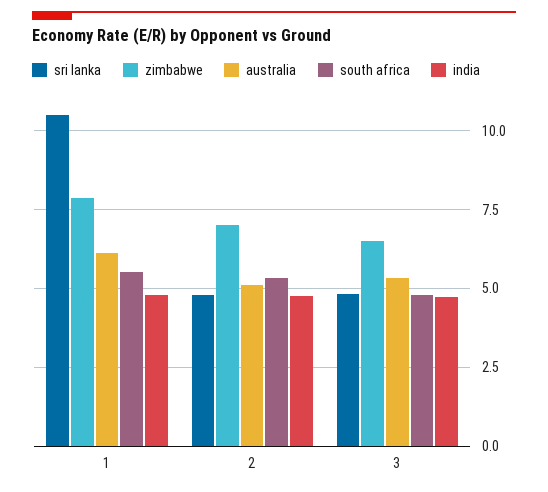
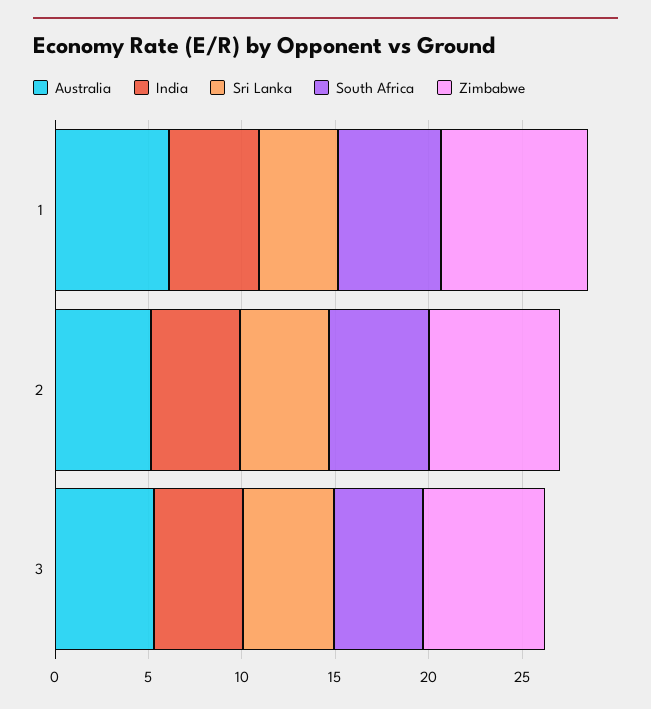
sri lanka, 1: 10.5 -> 4

